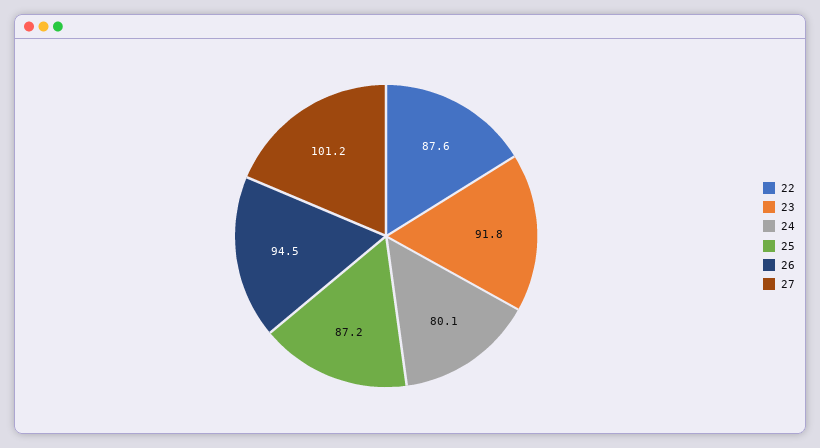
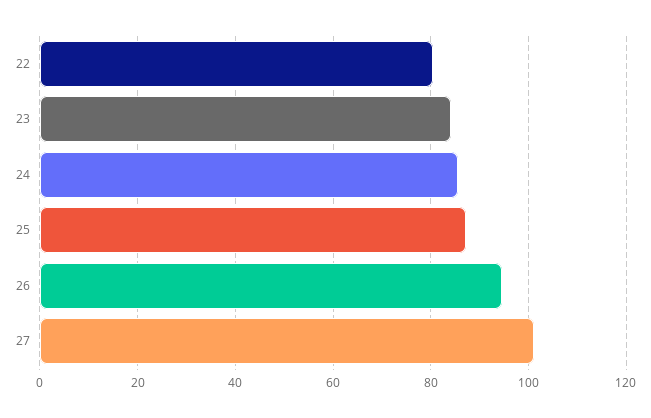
22: 87.6 -> 80
23: 91.8 -> 84
24: 80.1 -> 86

